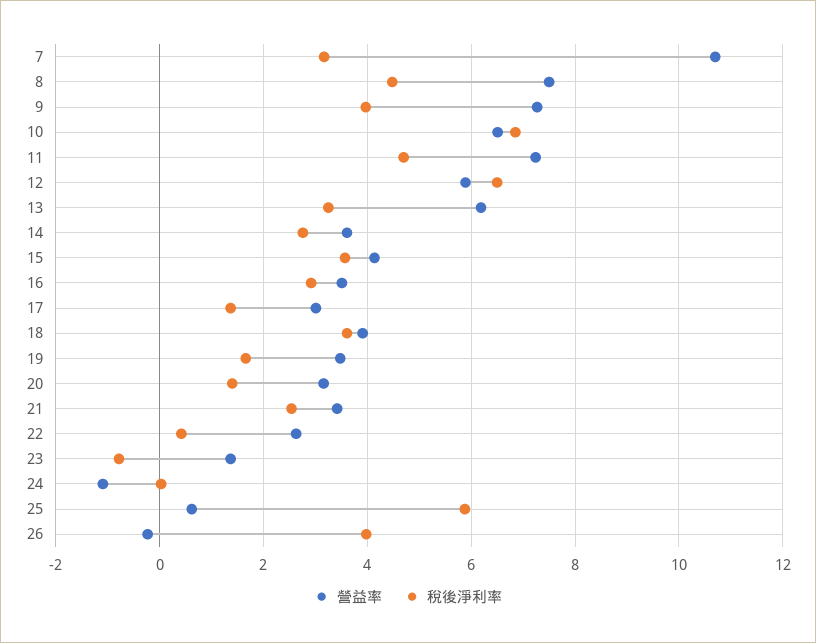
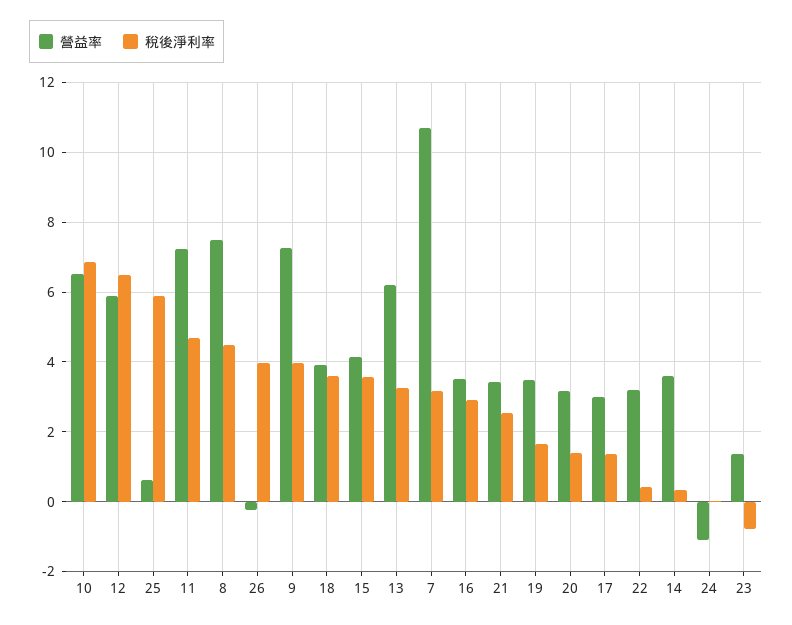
稅後淨利率, 14: 2.8 -> 0.4
營益率, 22: 2.6 -> 3.2

